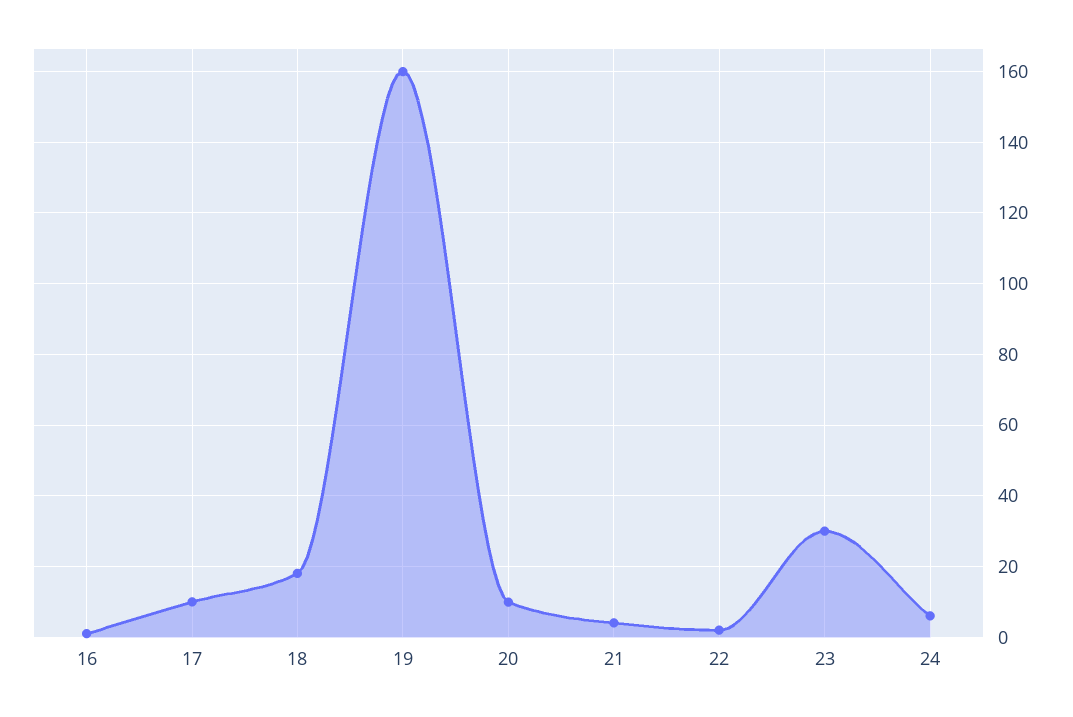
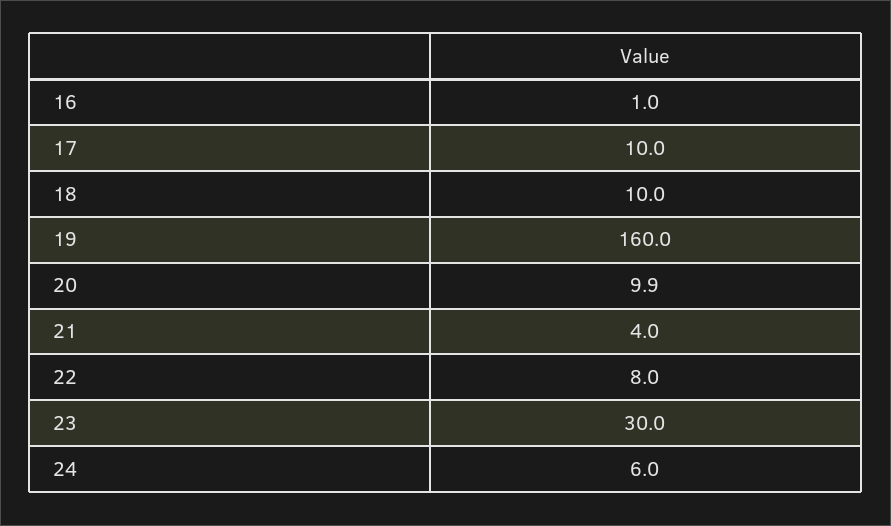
18: 18 -> 10
22: 2 -> 8

